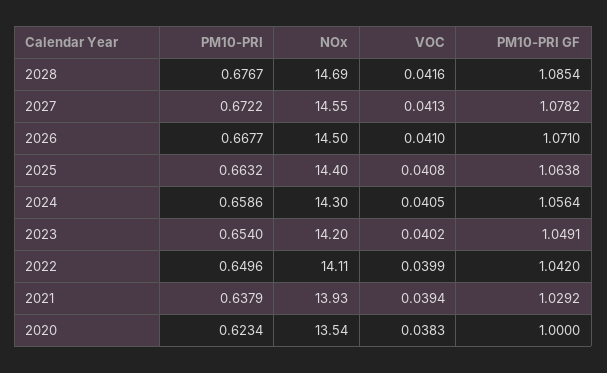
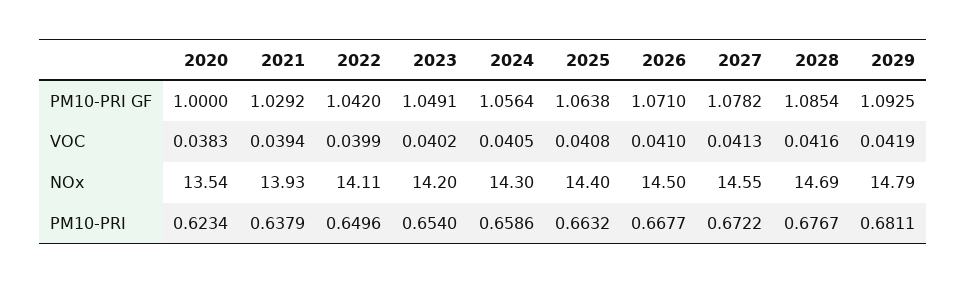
PM10-PRI GF, 2029: none -> 1.0925
VOC, 2029: none -> 0.0419
NOx, 2029: none -> 14.79
PM10-PRI, 2029: none -> 0.6811

